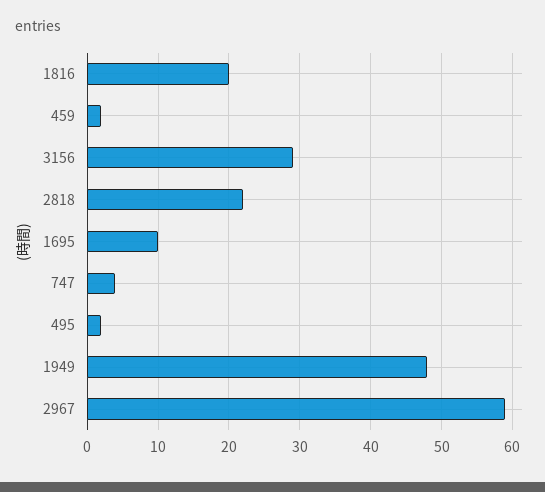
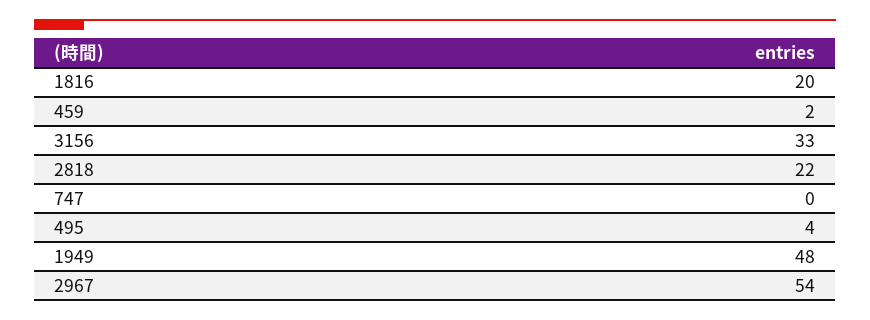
3156: 29 -> 33
1695: 10 -> none
747: 4 -> 0
495: 2 -> 4
2967: 59 -> 54

